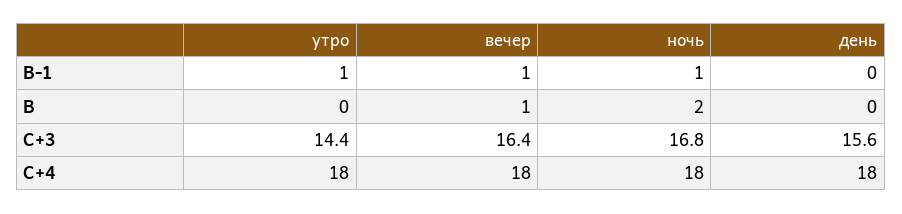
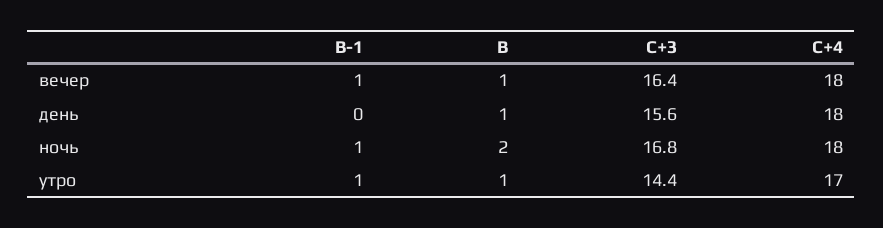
утро, В: 0 -> 1
день, В: 0 -> 1
утро, С+4: 18 -> 17

